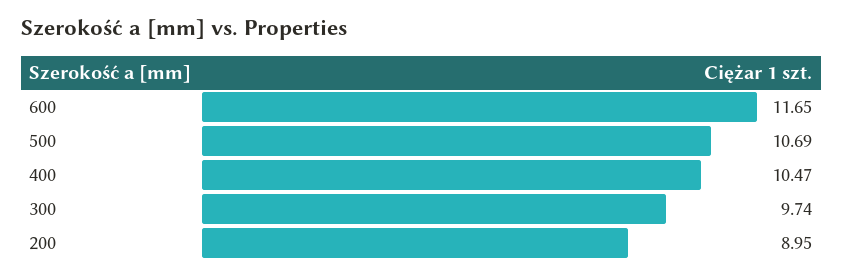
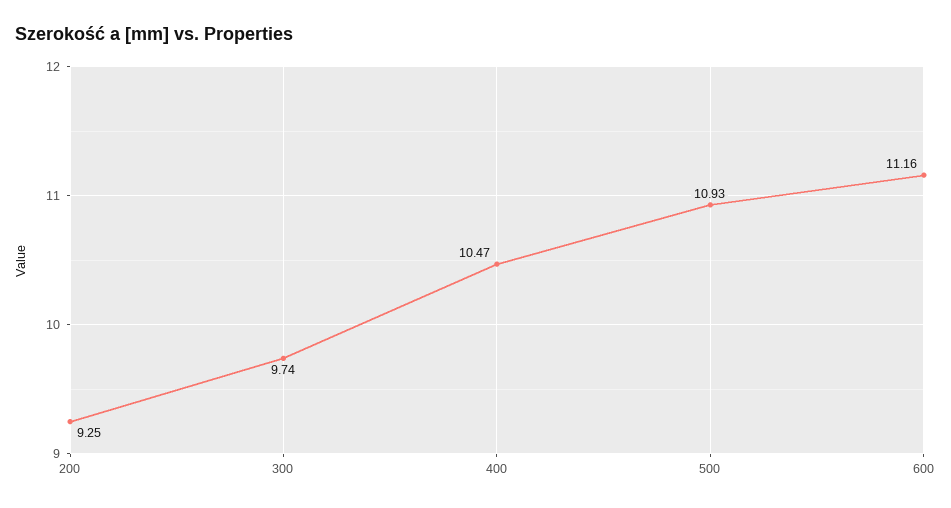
600: 11.65 -> 11.16
500: 10.69 -> 10.93
200: 8.95 -> 9.25

